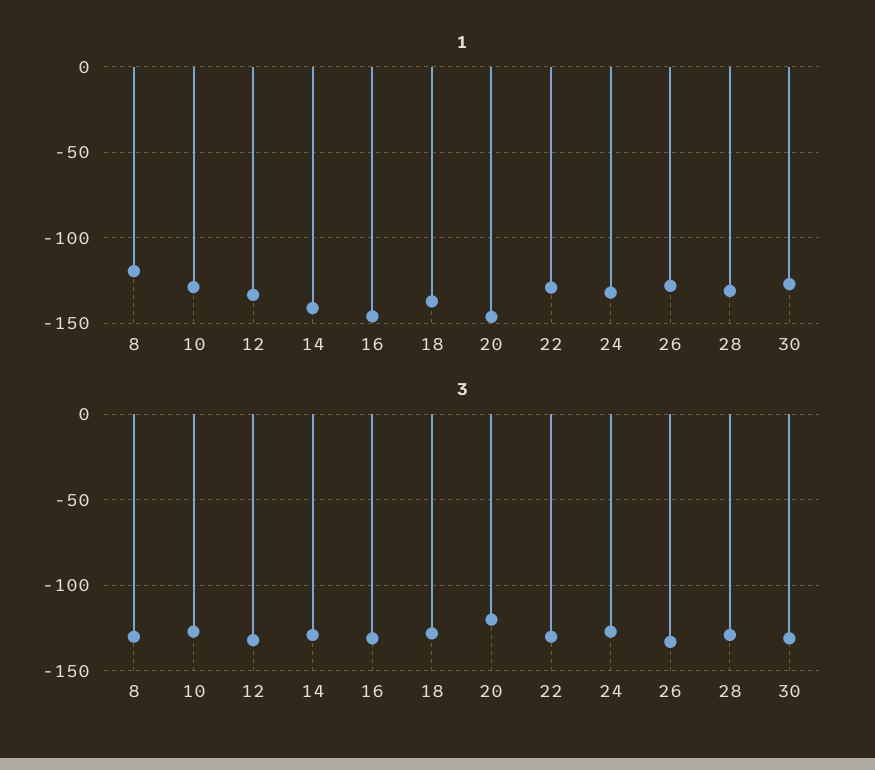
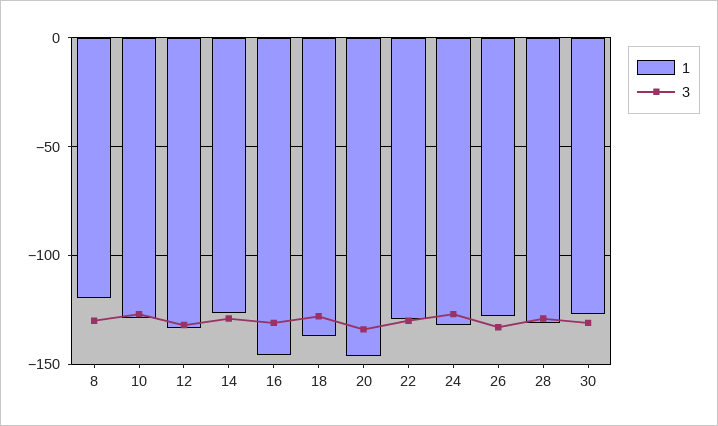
1, 14: -140 -> -125
3, 20: -120 -> -135

